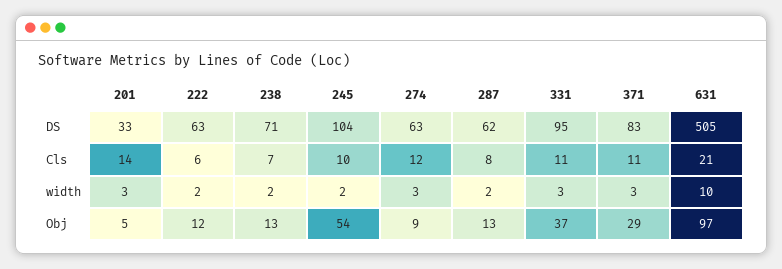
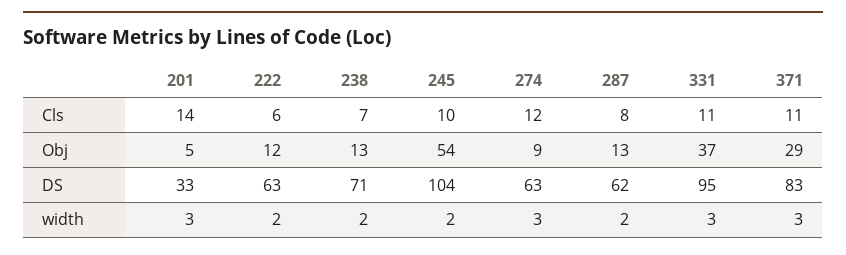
631, DS: 505 -> none
631, Cls: 21 -> none
631, width: 10 -> none
631, Obj: 97 -> none

